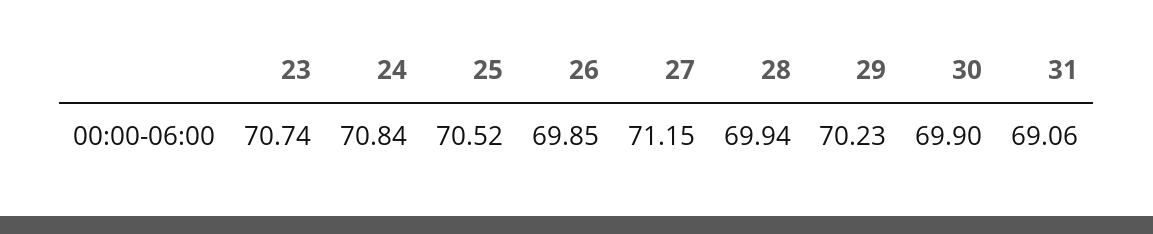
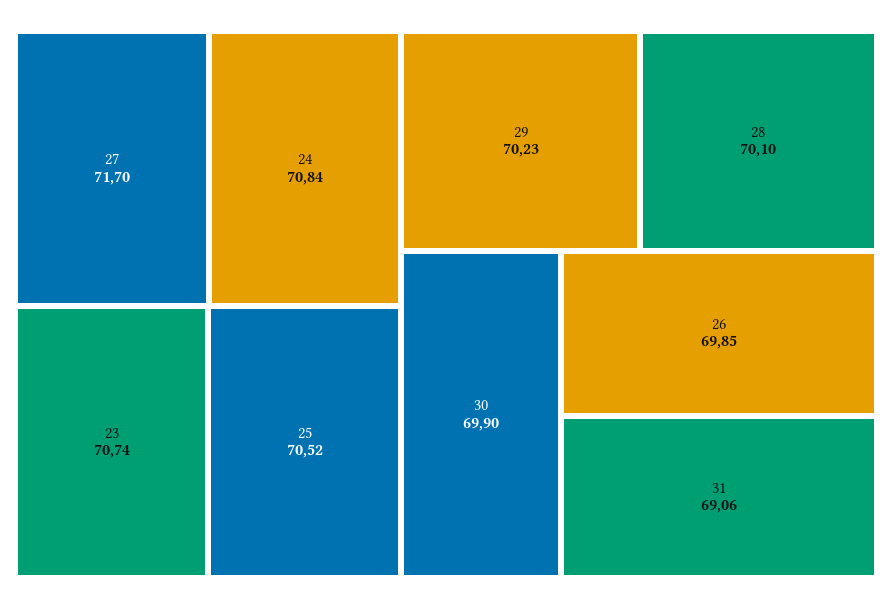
27: 71.15 -> 71.7
28: 69.94 -> 70.1

